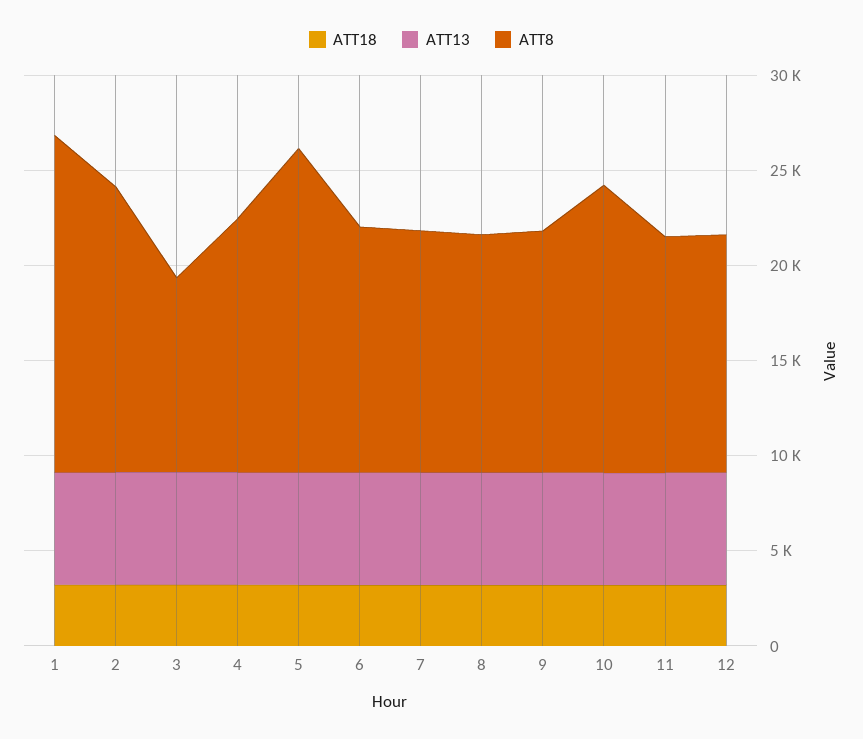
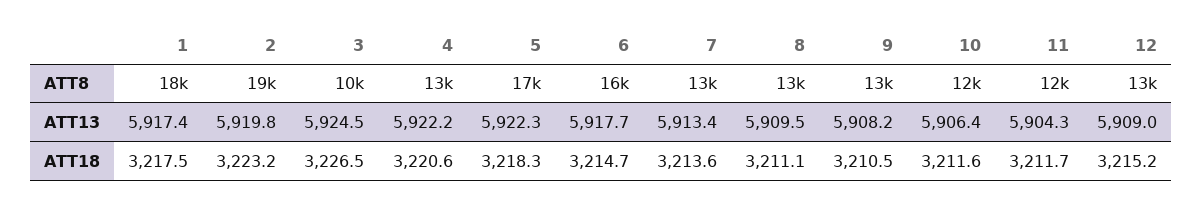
ATT8, 2: 15000 -> 19000
ATT8, 6: 13000 -> 16000
ATT8, 10: 15000 -> 12000

